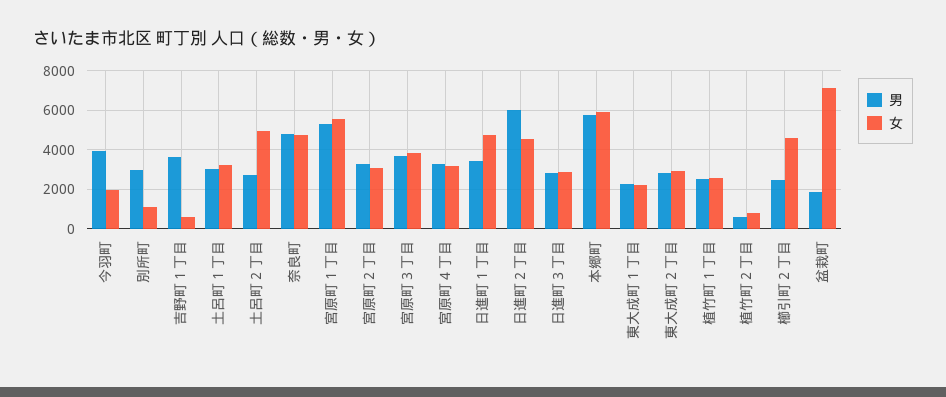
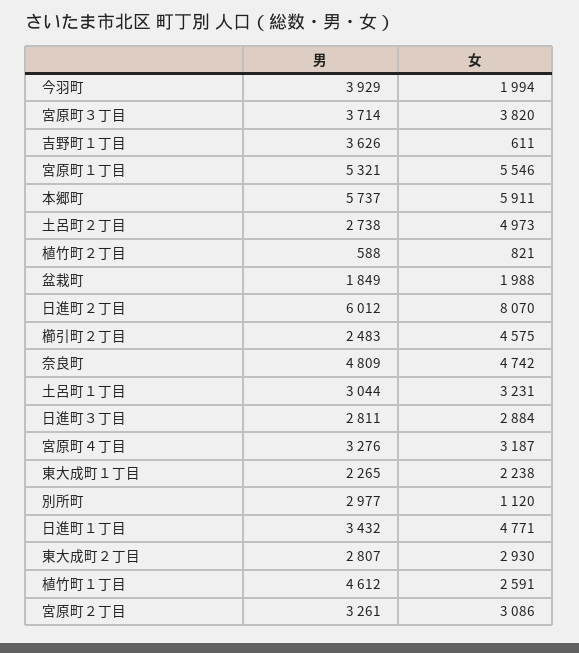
女, 日進町２丁目: 4500 -> 8070
男, 植竹町１丁目: 2500 -> 4612
女, 盆栽町: 7000 -> 1988

